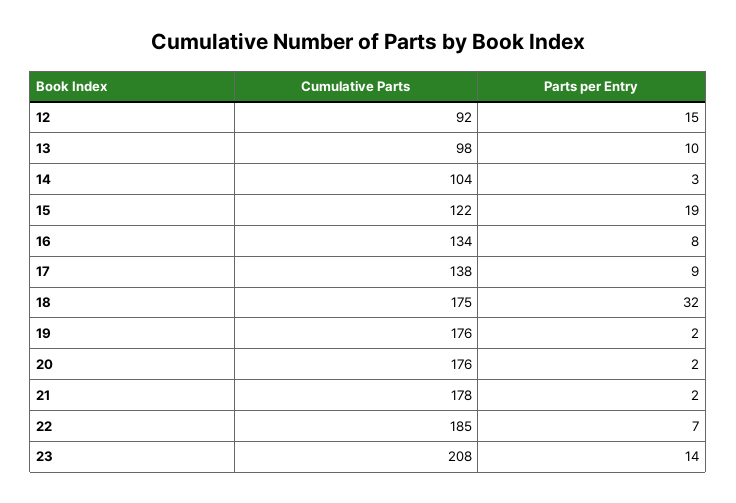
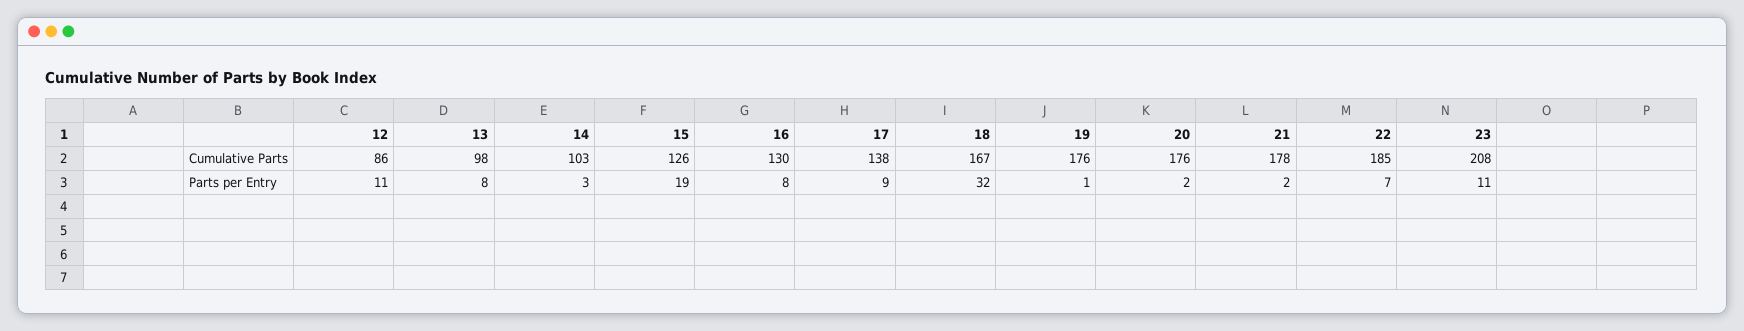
Cumulative Parts, 12: 92 -> 86
Parts per Entry, 12: 15 -> 11
Parts per Entry, 13: 10 -> 8
Cumulative Parts, 14: 104 -> 103
Cumulative Parts, 15: 122 -> 126
Cumulative Parts, 16: 134 -> 130
Cumulative Parts, 18: 175 -> 167
Parts per Entry, 19: 2 -> 1
Parts per Entry, 23: 14 -> 11

